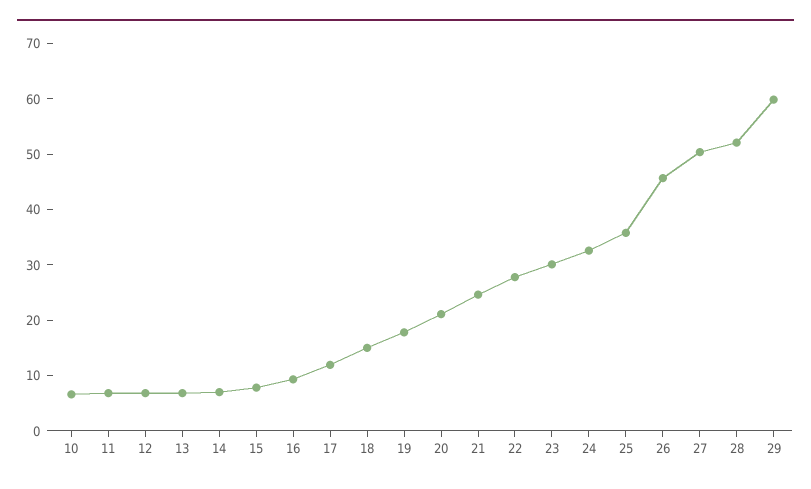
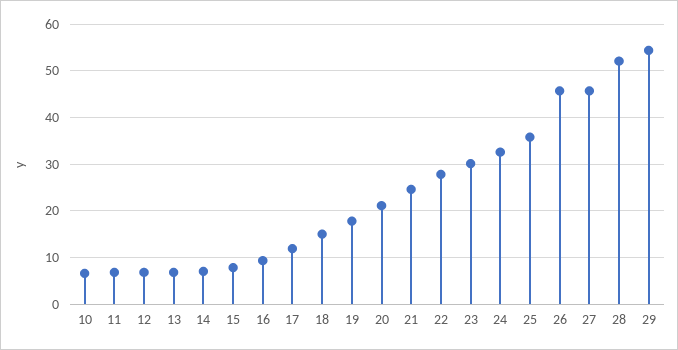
27: 50 -> 46
29: 60 -> 54

